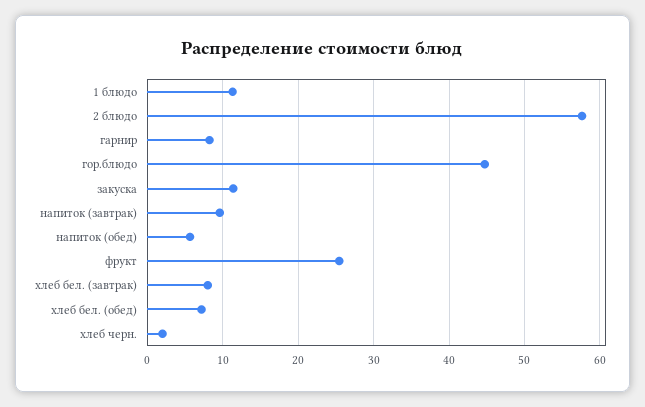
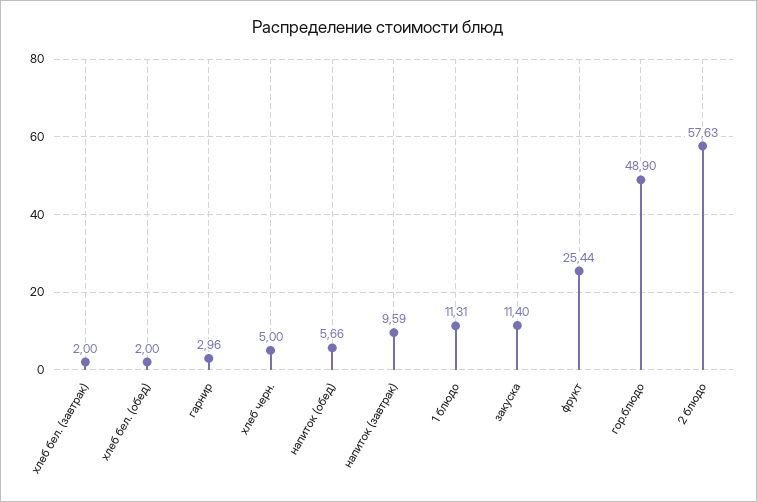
гарнир: 8 -> 2.96
гор.блюдо: 45 -> 48.9
хлеб бел. (завтрак): 8 -> 2
хлеб бел. (обед): 7 -> 2
хлеб черн.: 2 -> 5

